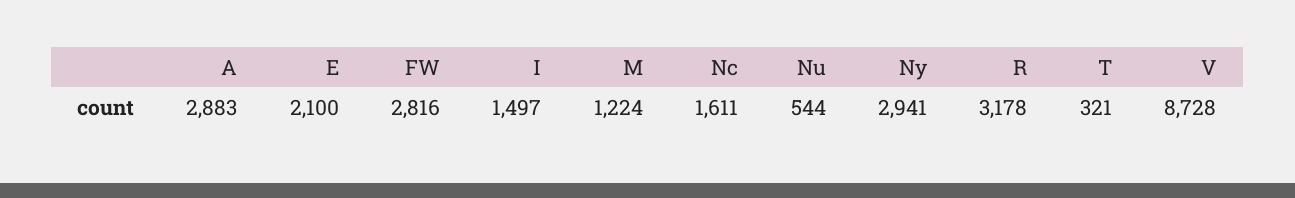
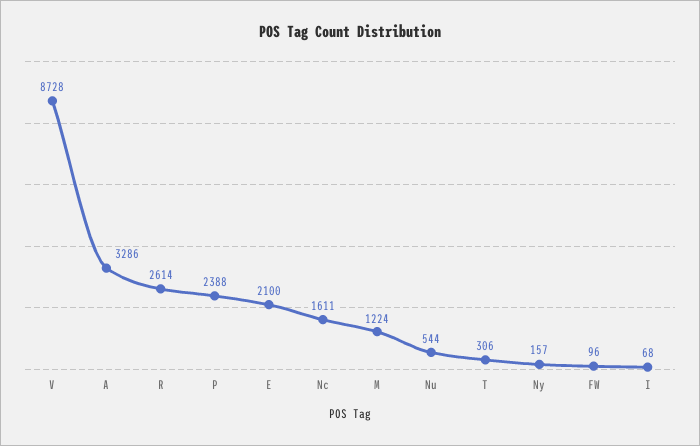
A: 2883 -> 3286
FW: 2816 -> 96
I: 1497 -> 68
Ny: 2941 -> 157
R: 3178 -> 2614
T: 321 -> 306
P: none -> 2388

